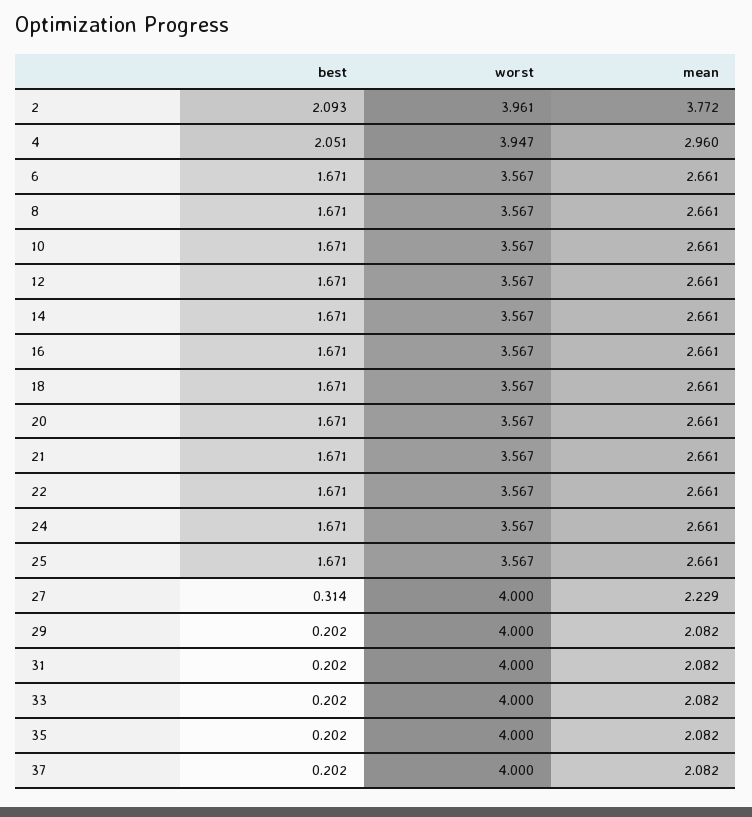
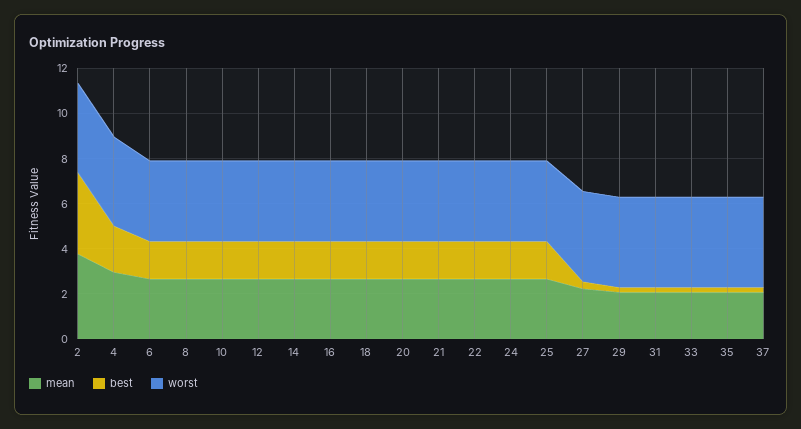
best, 2: 2.093 -> 3.5

